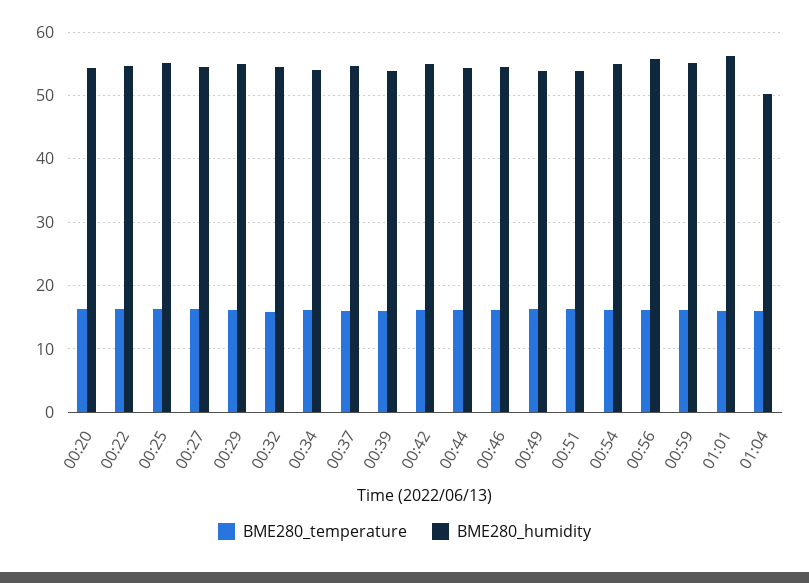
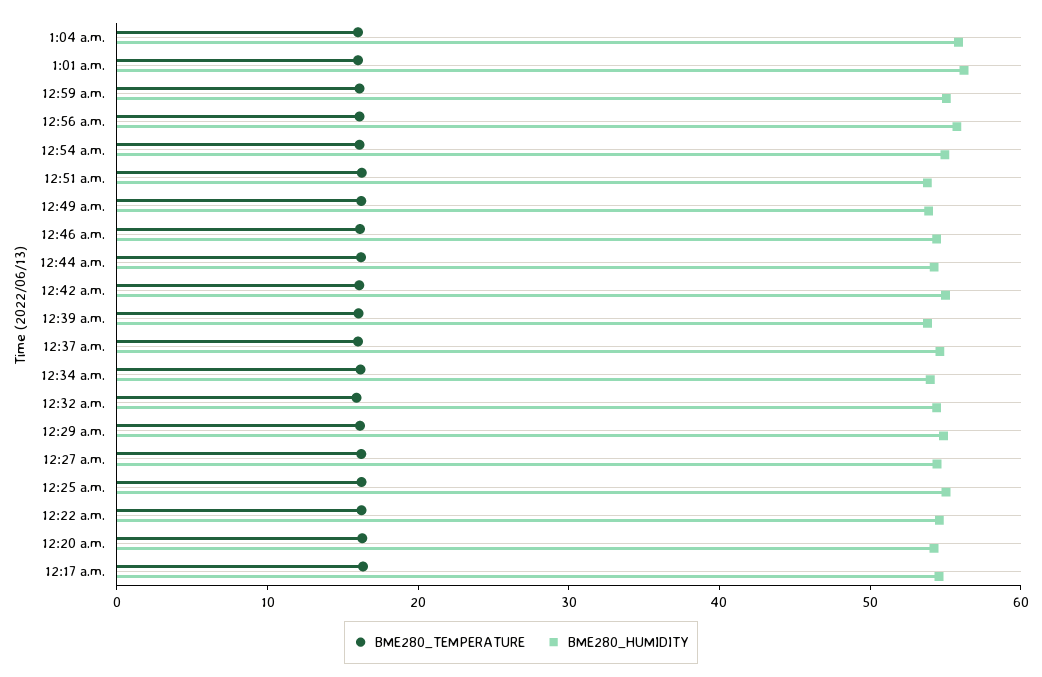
BME280_humidity, 01:04: 50 -> 56
BME280_temperature, 12:17 a.m.: none -> 16
BME280_humidity, 12:17 a.m.: none -> 54

